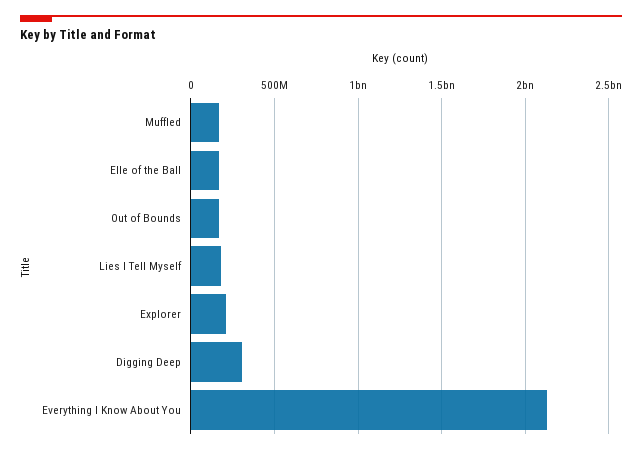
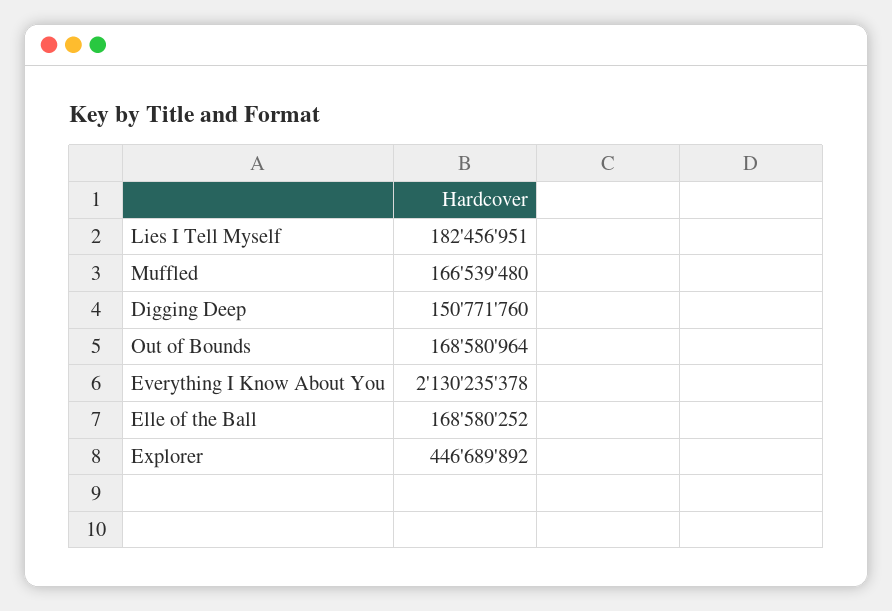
Explorer: 200000000 -> 446689892
Digging Deep: 300000000 -> 150771760

